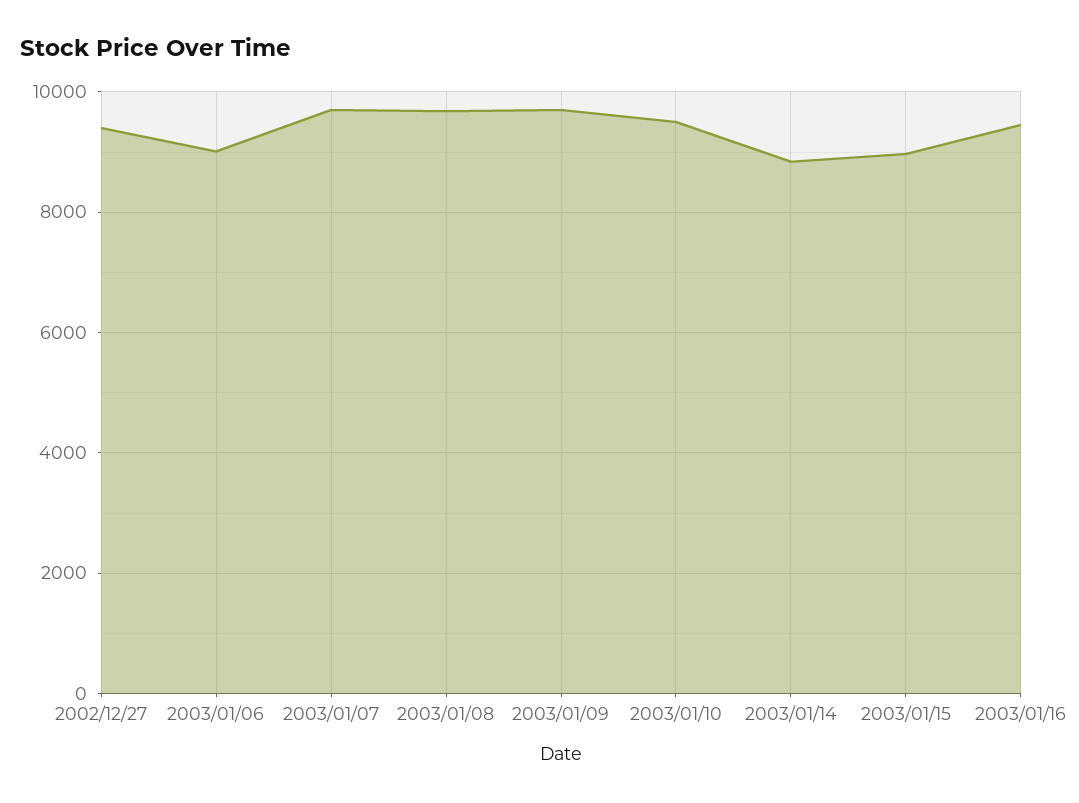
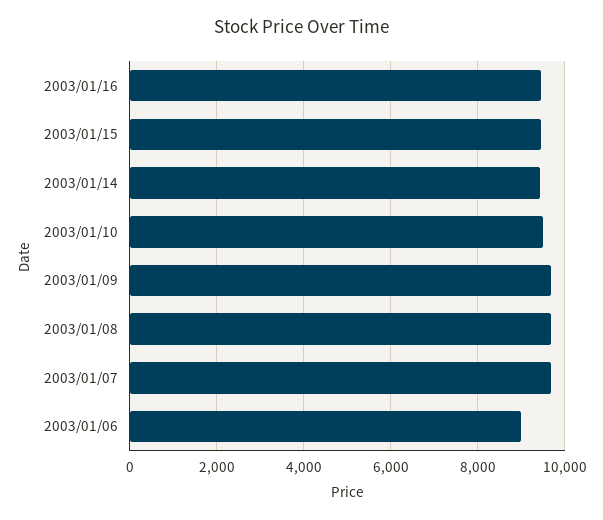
2002/12/27: 9400 -> none
2003/01/14: 8800 -> 9400
2003/01/15: 9000 -> 9400

